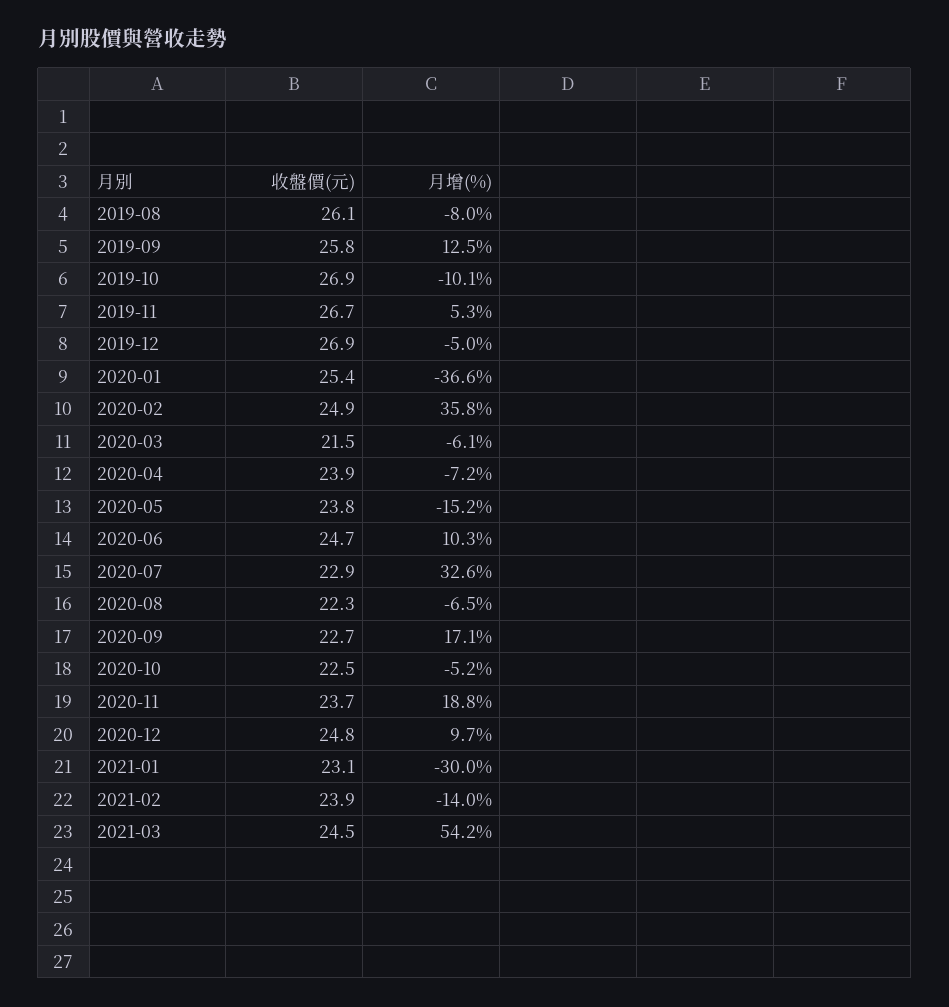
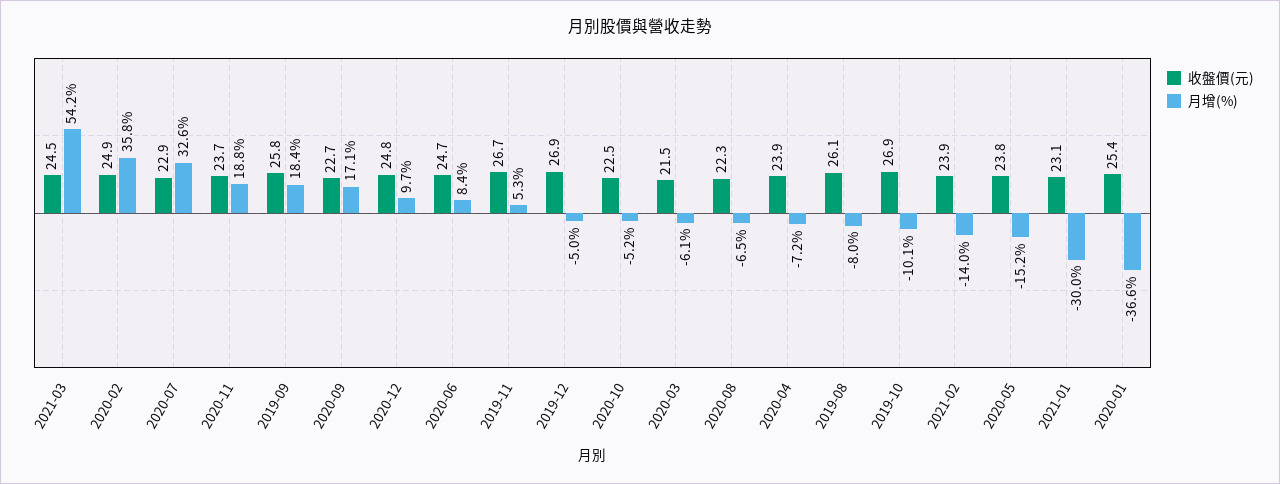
月增(%), 2019-09: 12.5 -> 18.4
月增(%), 2020-06: 10.3 -> 8.4

